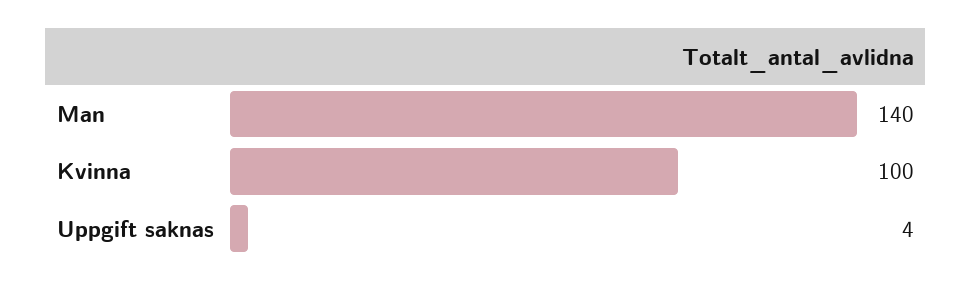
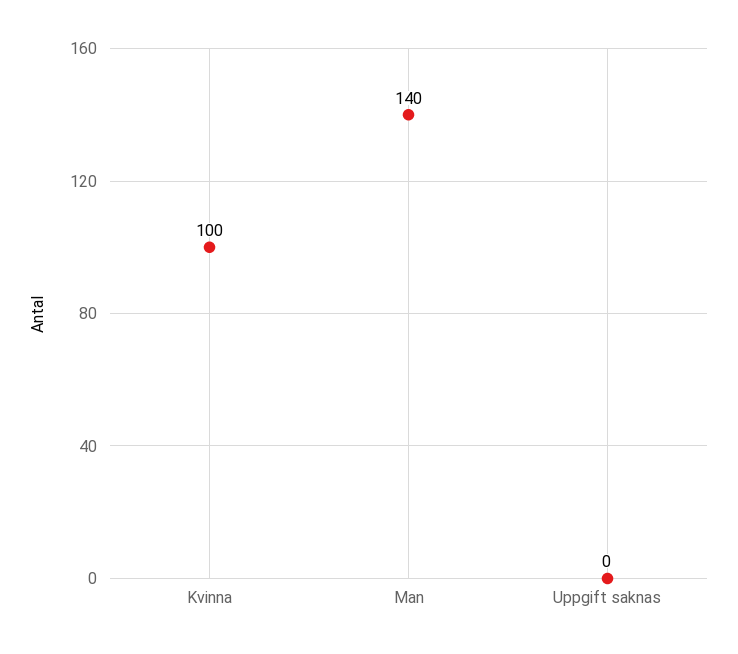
Uppgift saknas: 4 -> 0

